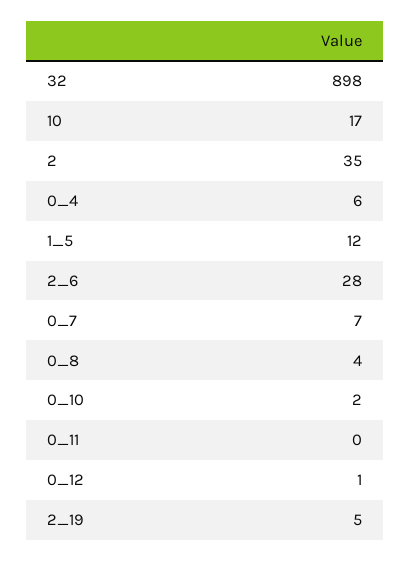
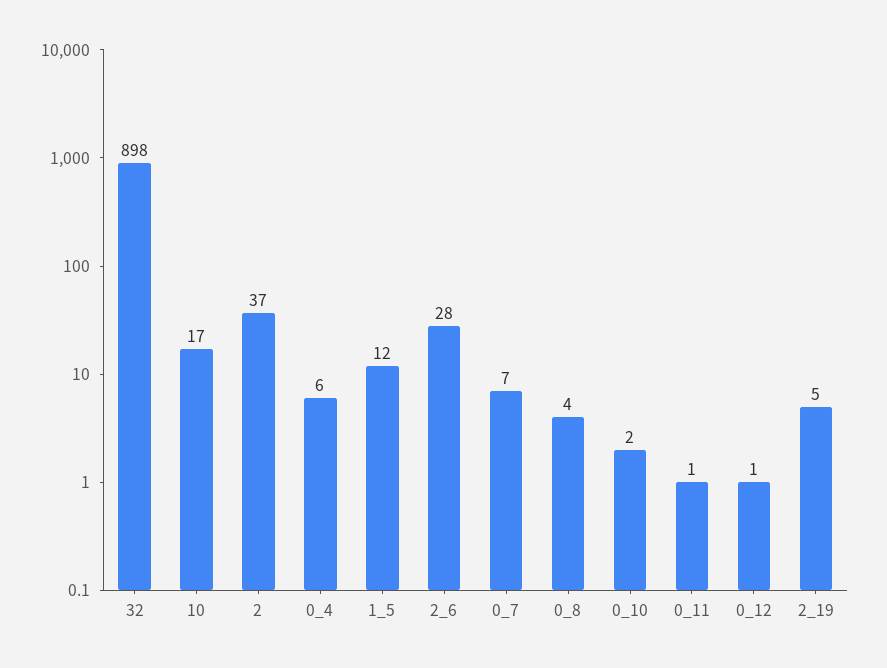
2: 35 -> 37
0_11: 0 -> 1

